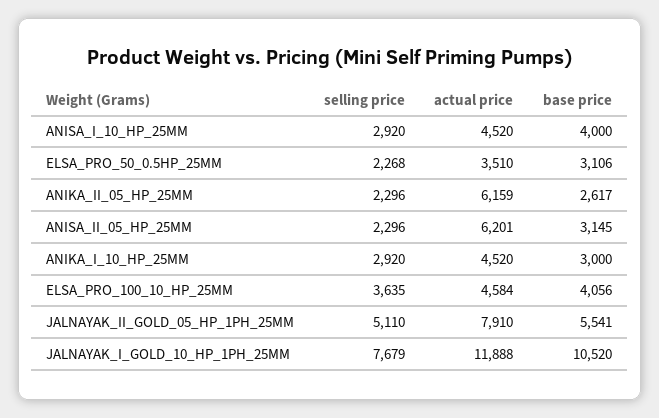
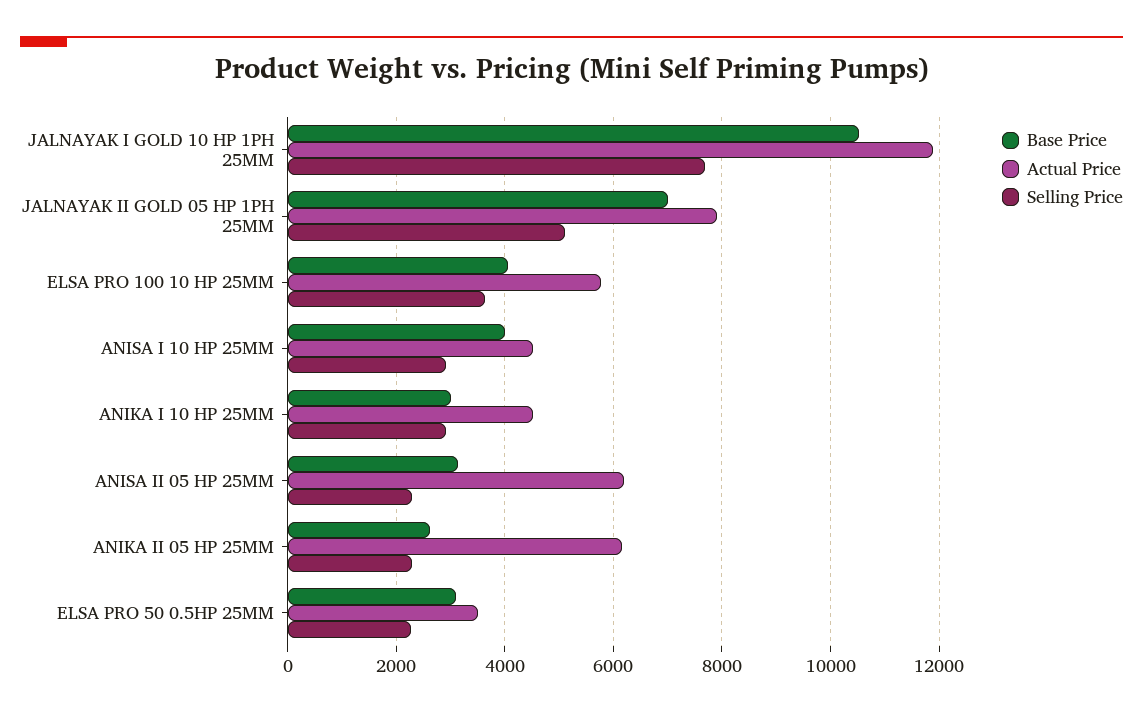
actual price, ELSA_PRO_100_10_HP_25MM: 4584 -> 5800
base price, JALNAYAK_II_GOLD_05_HP_1PH_25MM: 5541 -> 7000

